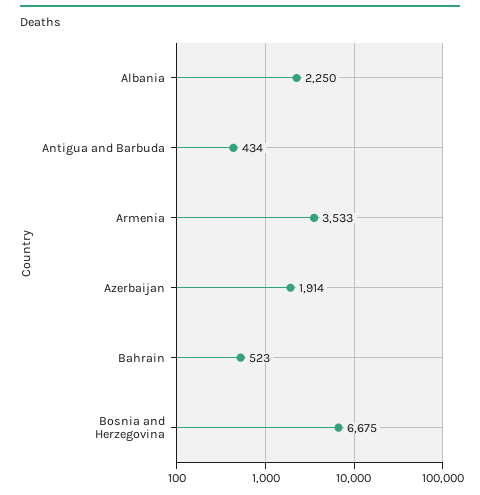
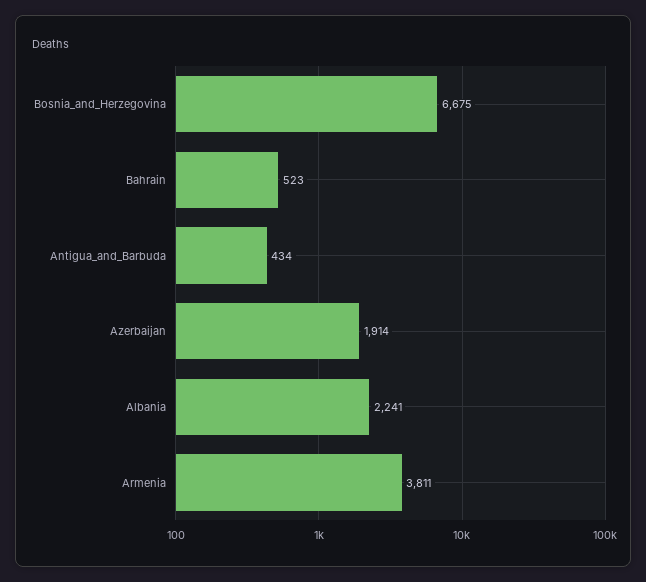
Albania: 2250 -> 2241
Armenia: 3533 -> 3811

